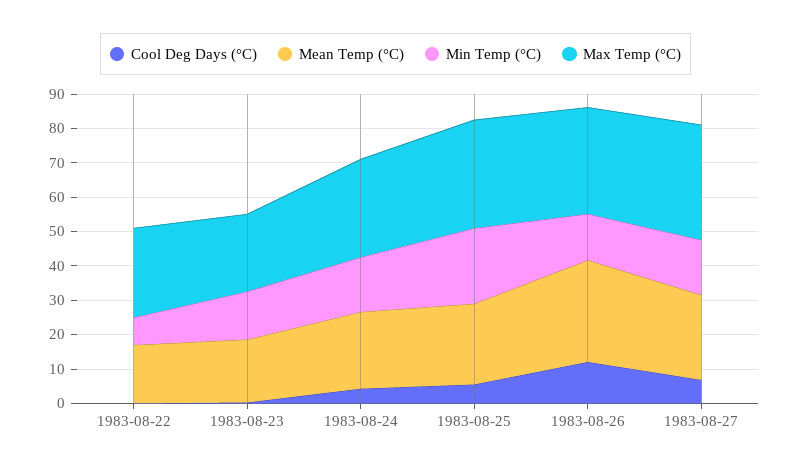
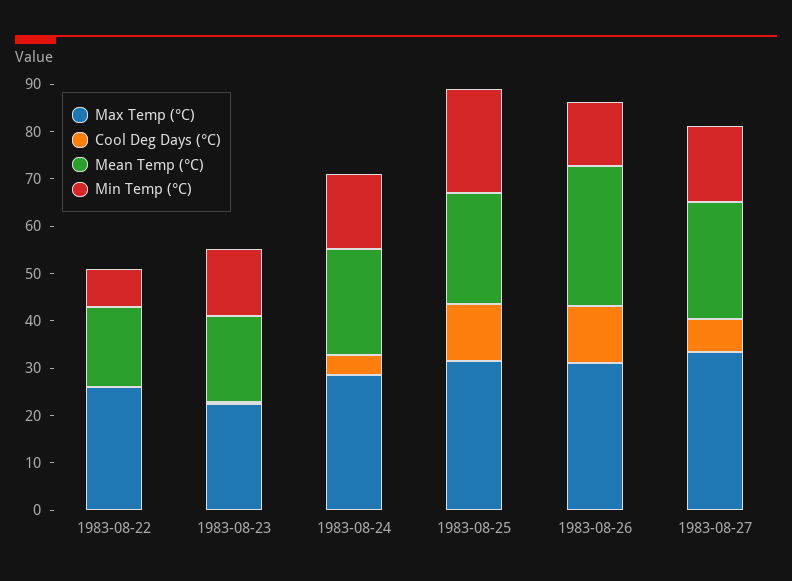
Cool Deg Days (°C), 1983-08-25: 5 -> 12

